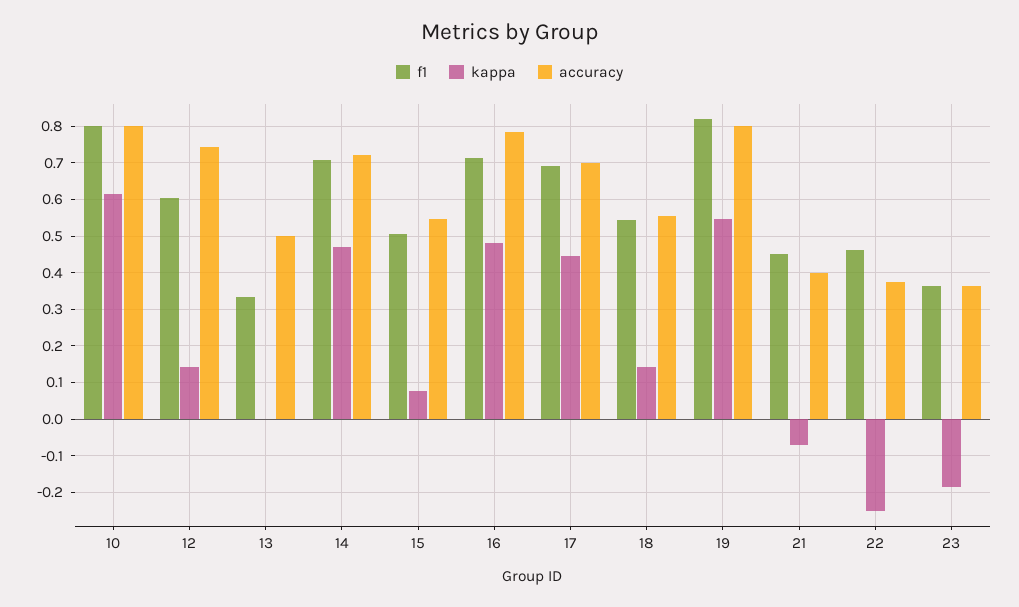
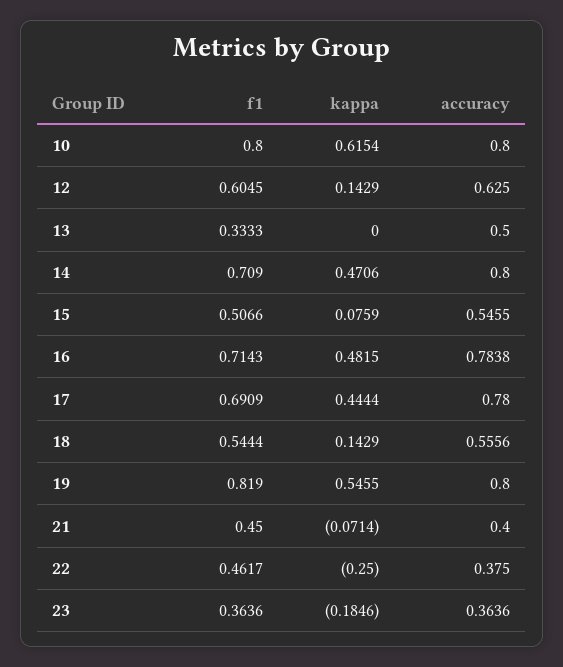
accuracy, 12: 0.74 -> 0.625
accuracy, 14: 0.72 -> 0.8
accuracy, 17: 0.7 -> 0.78

